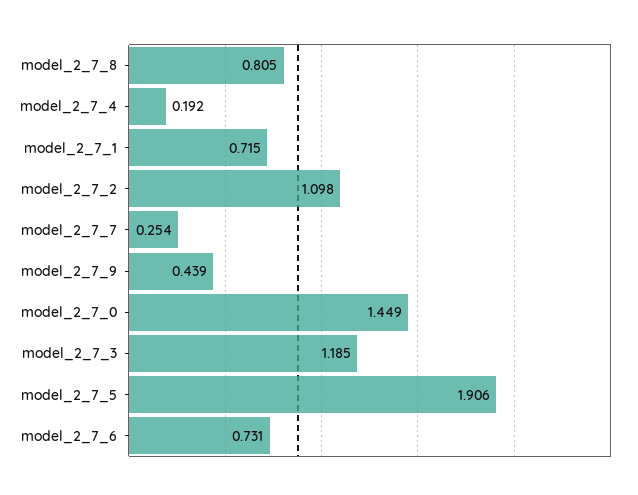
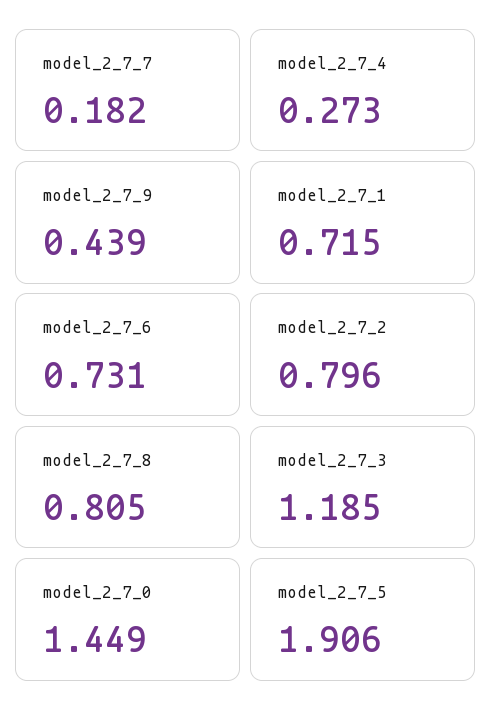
model_2_7_4: 0.192 -> 0.273
model_2_7_2: 1.098 -> 0.796
model_2_7_7: 0.254 -> 0.182

